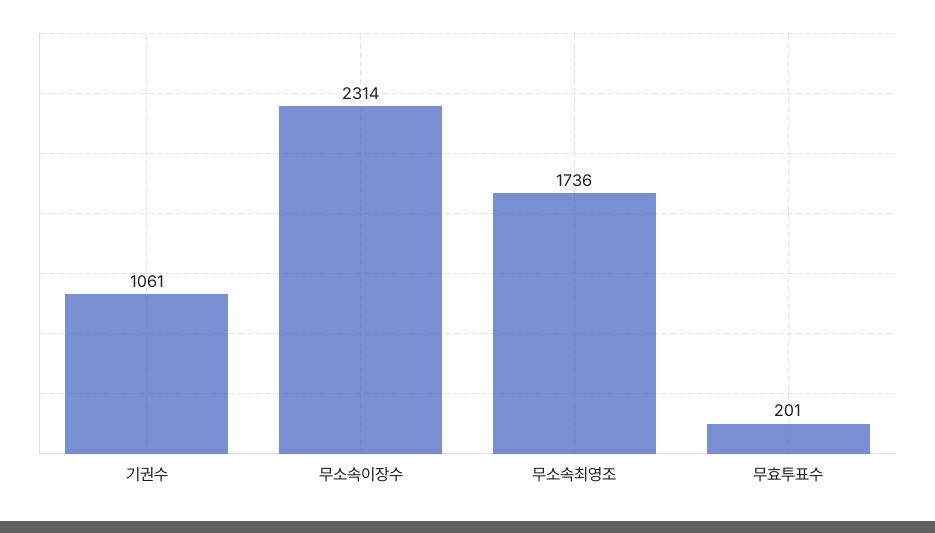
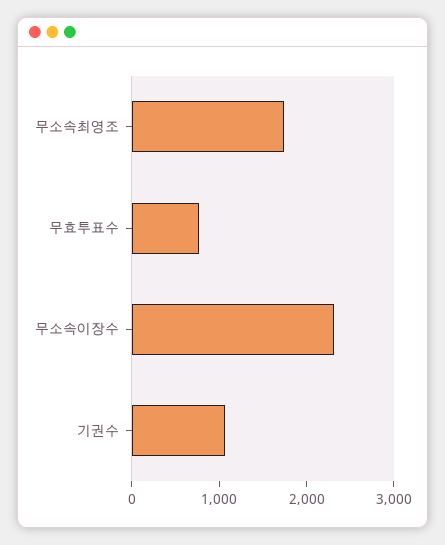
무효투표수: 201 -> 800

